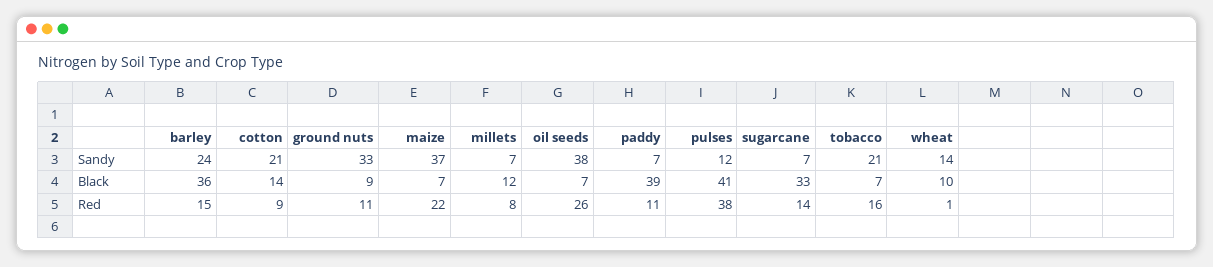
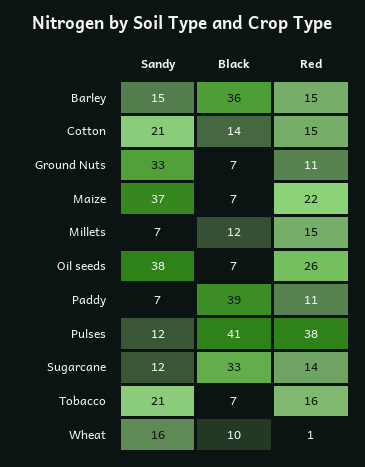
barley, Sandy: 24 -> 15
sugarcane, Sandy: 7 -> 12
wheat, Sandy: 14 -> 16
ground nuts, Black: 9 -> 7
cotton, Red: 9 -> 15
millets, Red: 8 -> 15

